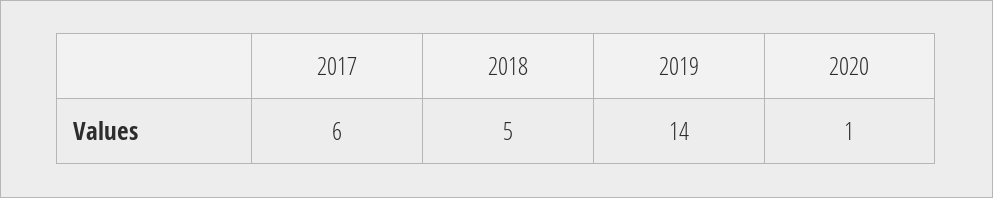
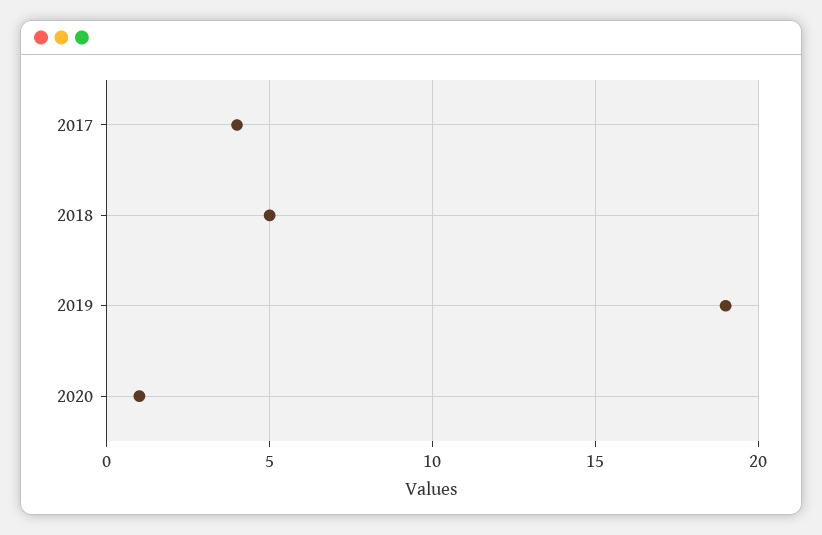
2017: 6 -> 4
2019: 14 -> 19

